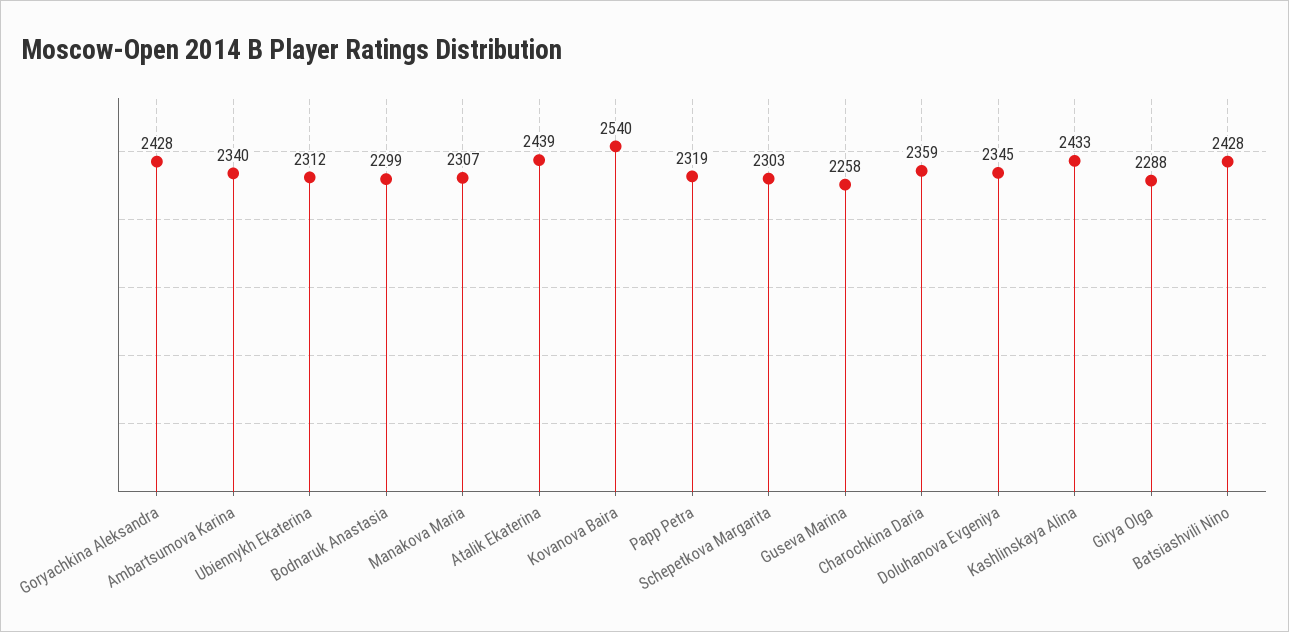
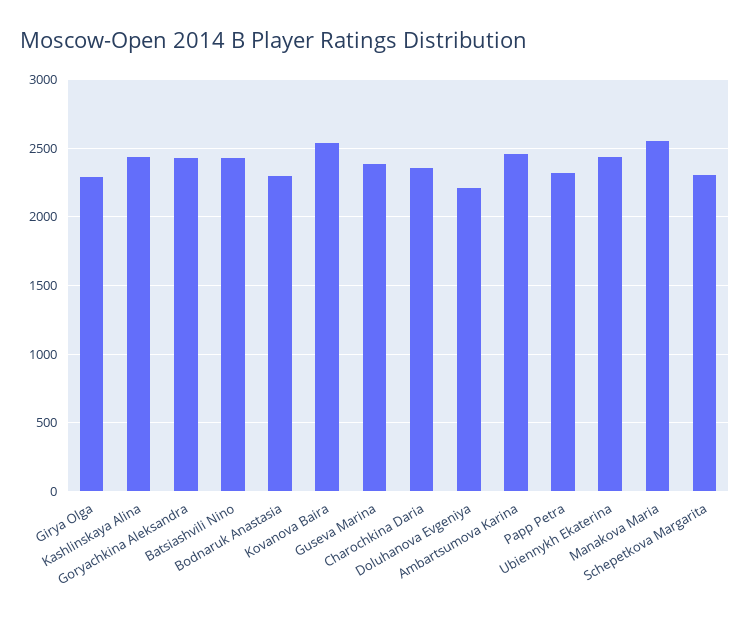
Ambartsumova Karina: 2340 -> 2450
Ubiennykh Ekaterina: 2312 -> 2450
Manakova Maria: 2307 -> 2550
Atalik Ekaterina: 2439 -> none
Guseva Marina: 2258 -> 2400
Doluhanova Evgeniya: 2345 -> 2200

